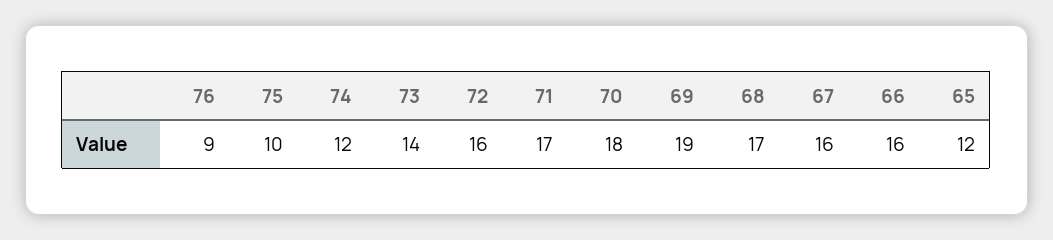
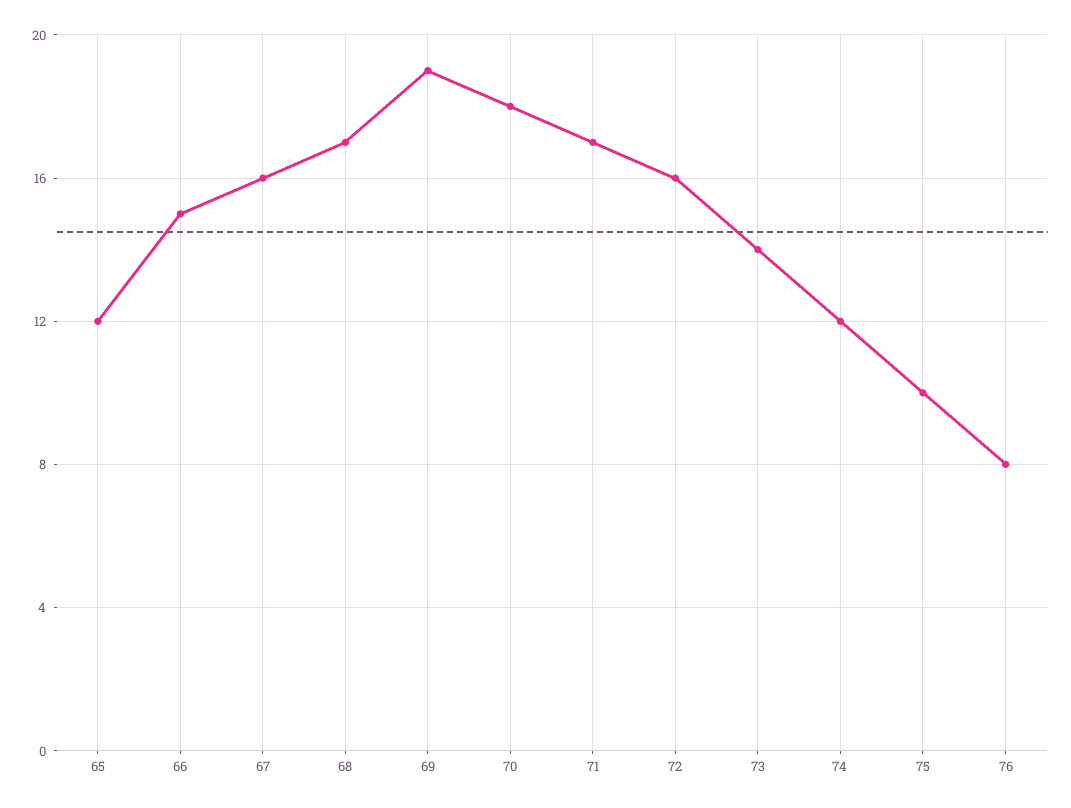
76: 9 -> 8
66: 16 -> 15

